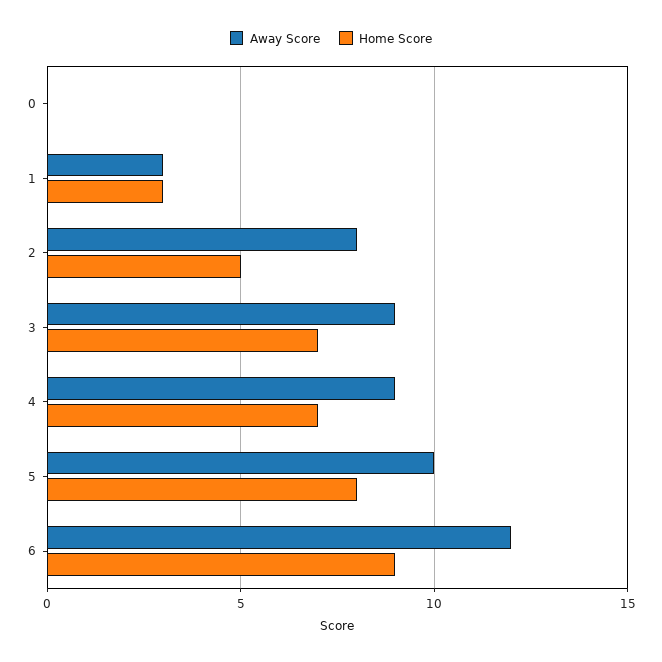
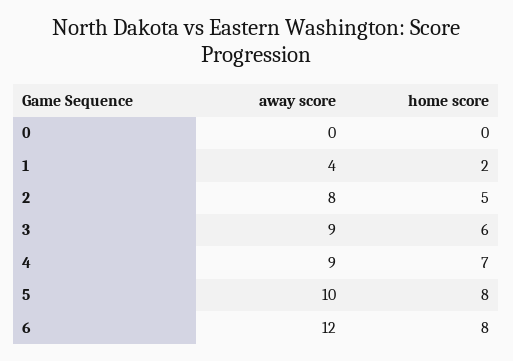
Away Score, 1: 3 -> 4
Home Score, 1: 3 -> 2
Home Score, 3: 7 -> 6
Home Score, 6: 9 -> 8

